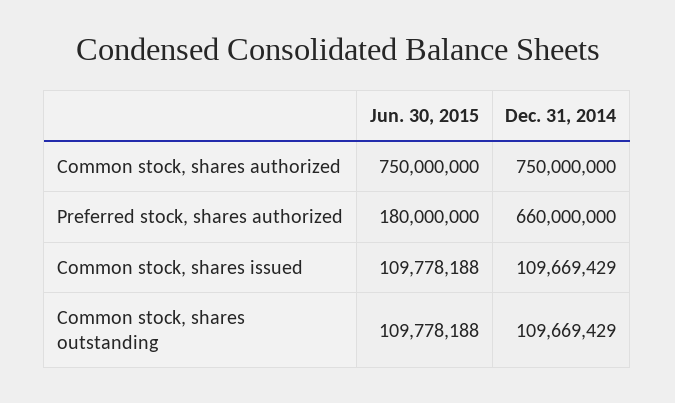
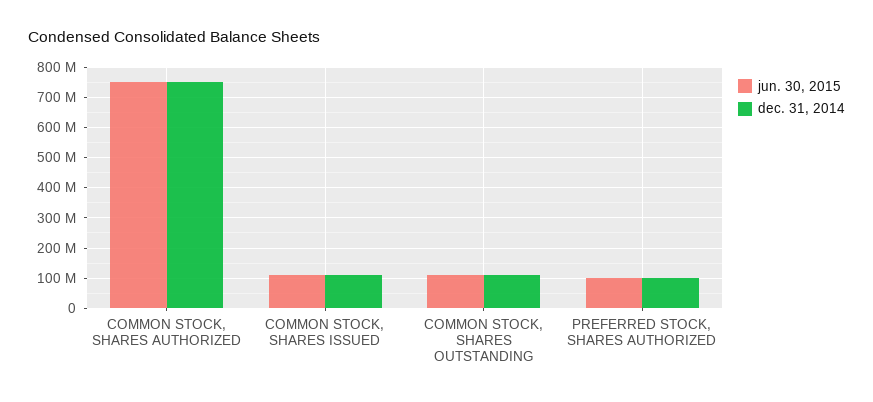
Jun. 30, 2015, Preferred stock, shares authorized: 180000000 -> 100000000
Dec. 31, 2014, Preferred stock, shares authorized: 660000000 -> 100000000

